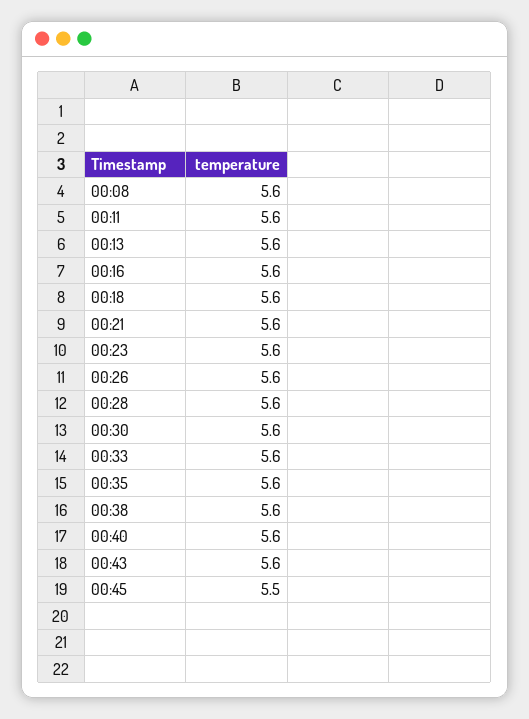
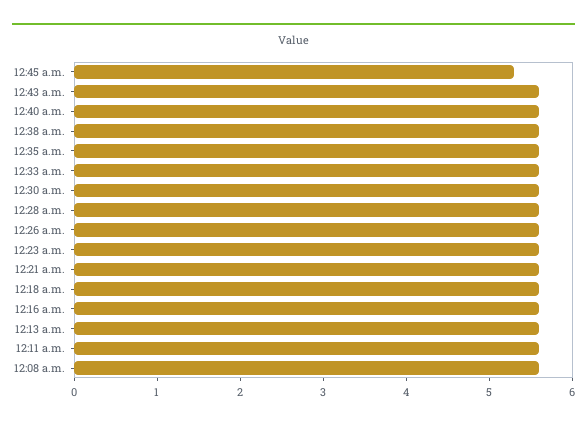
00:45: 5.5 -> 5.3

